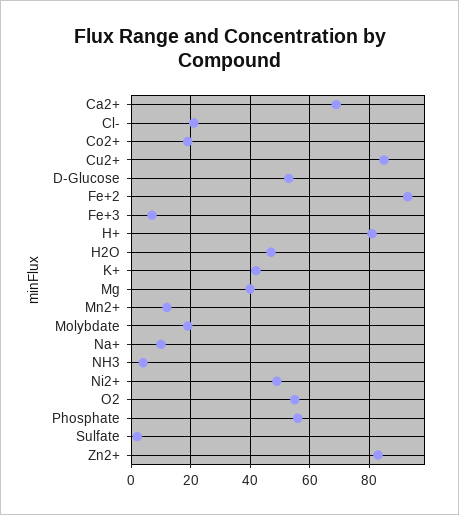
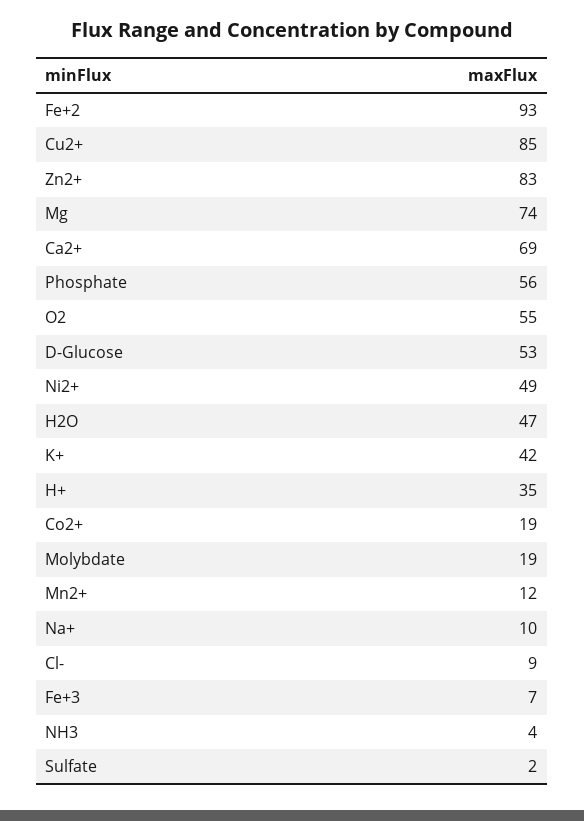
Cl-: 20 -> 9
H+: 80 -> 35
Mg: 40 -> 74

